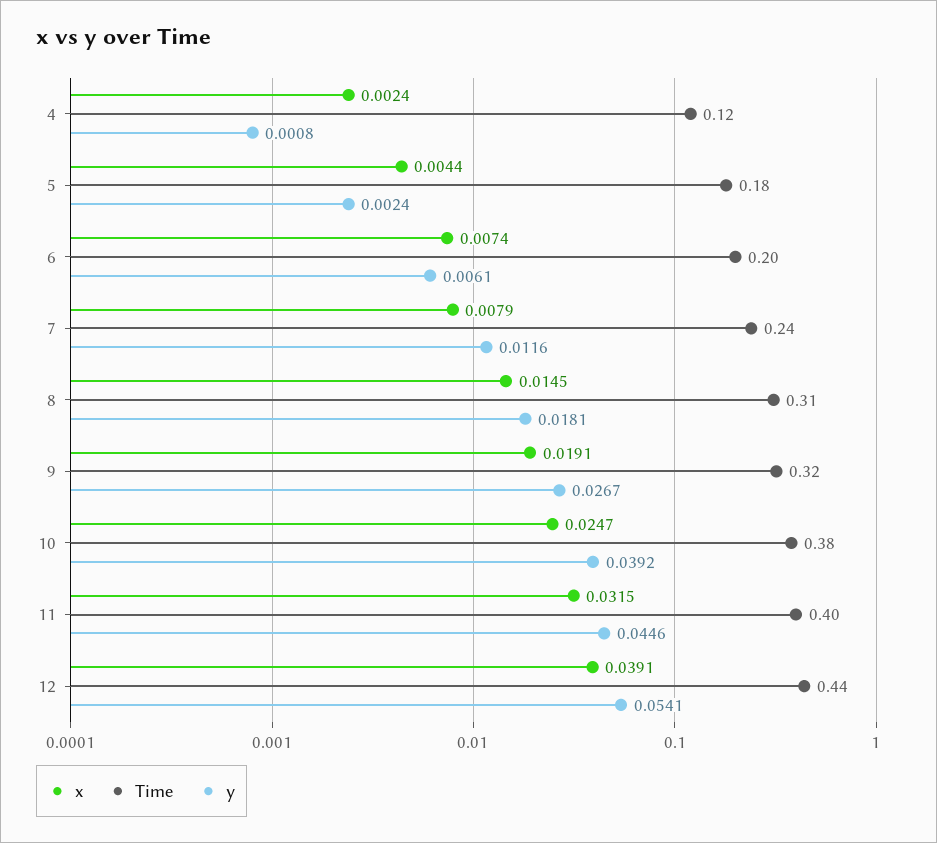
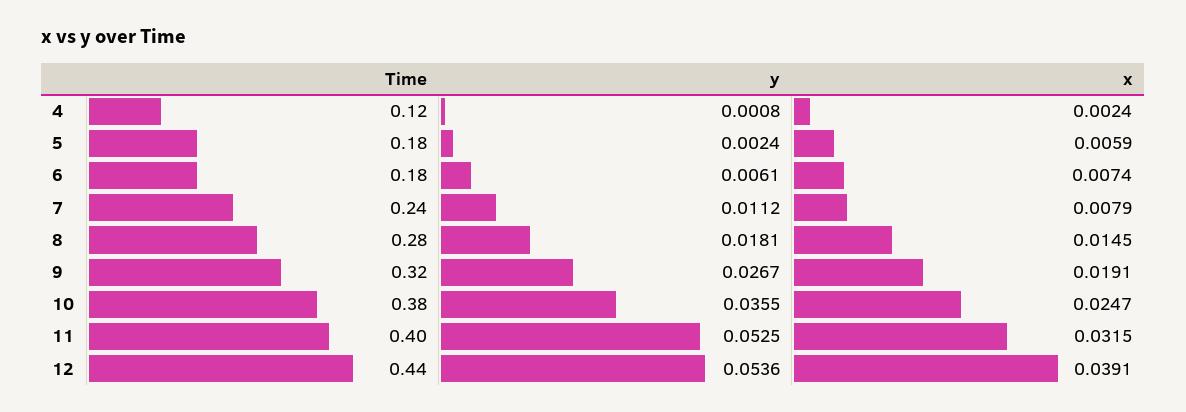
x, 5: 0.0044 -> 0.0059
Time, 6: 0.2 -> 0.18
y, 7: 0.0116 -> 0.0112
Time, 8: 0.31 -> 0.28
y, 10: 0.0392 -> 0.0355
y, 11: 0.0446 -> 0.0525
y, 12: 0.0541 -> 0.0536

